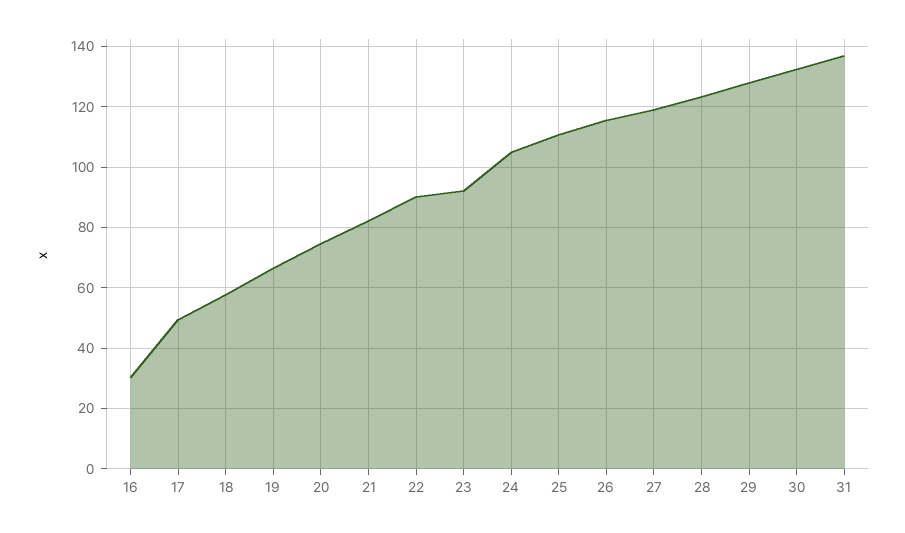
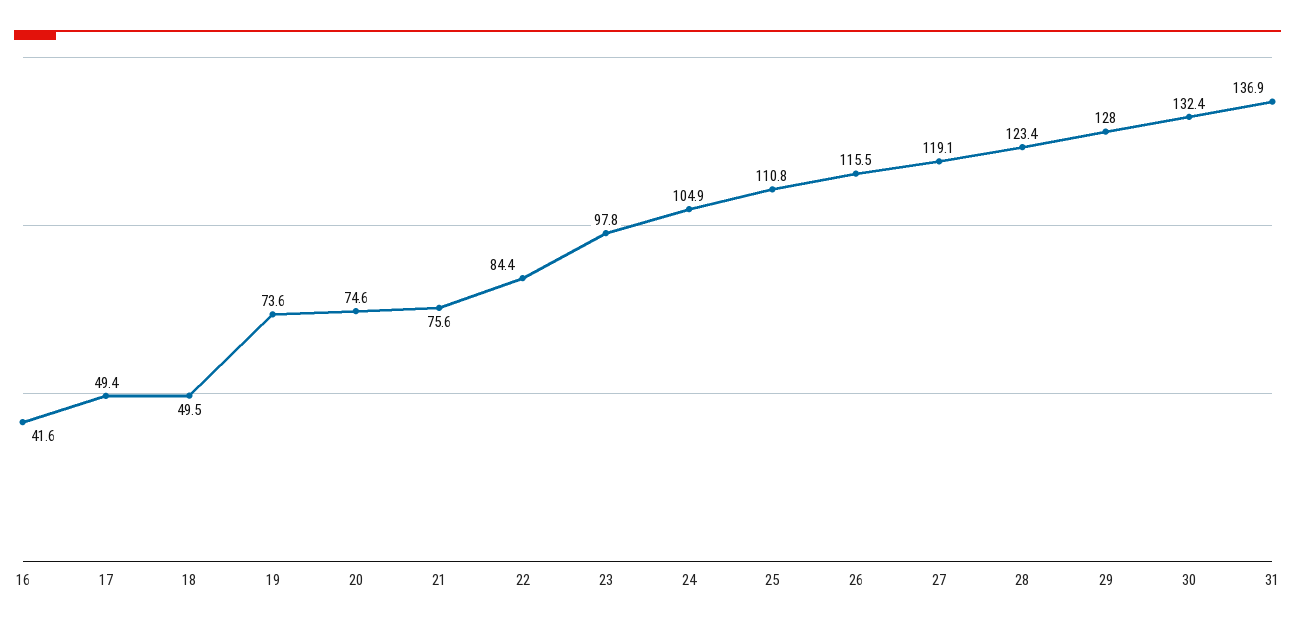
16: 30 -> 41.6
18: 58 -> 49.5
19: 66 -> 73.6
21: 82 -> 75.6
22: 90 -> 84.4
23: 92 -> 97.8

